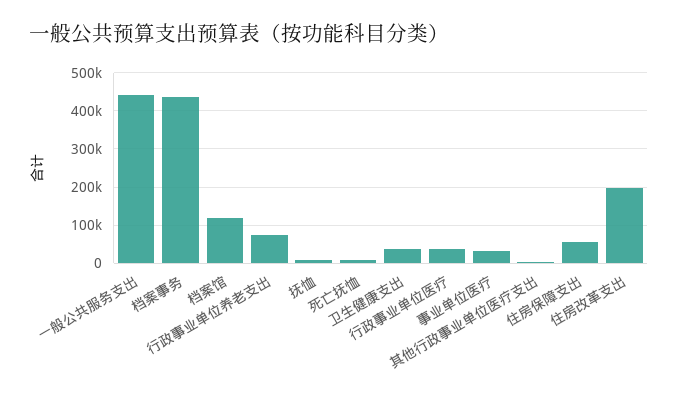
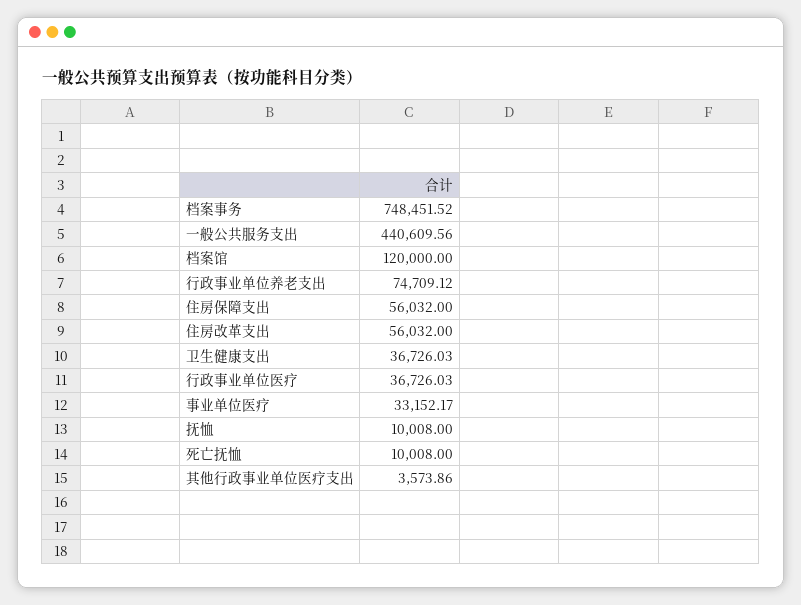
档案事务: 440000 -> 748451.52
住房改革支出: 200000 -> 56032

